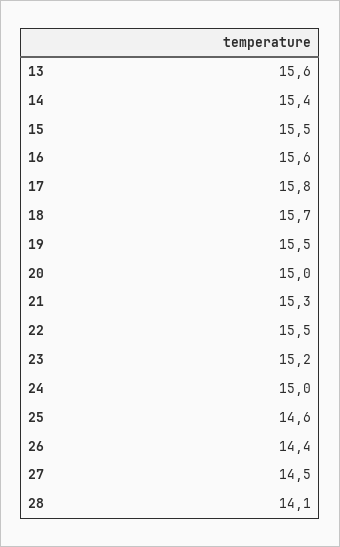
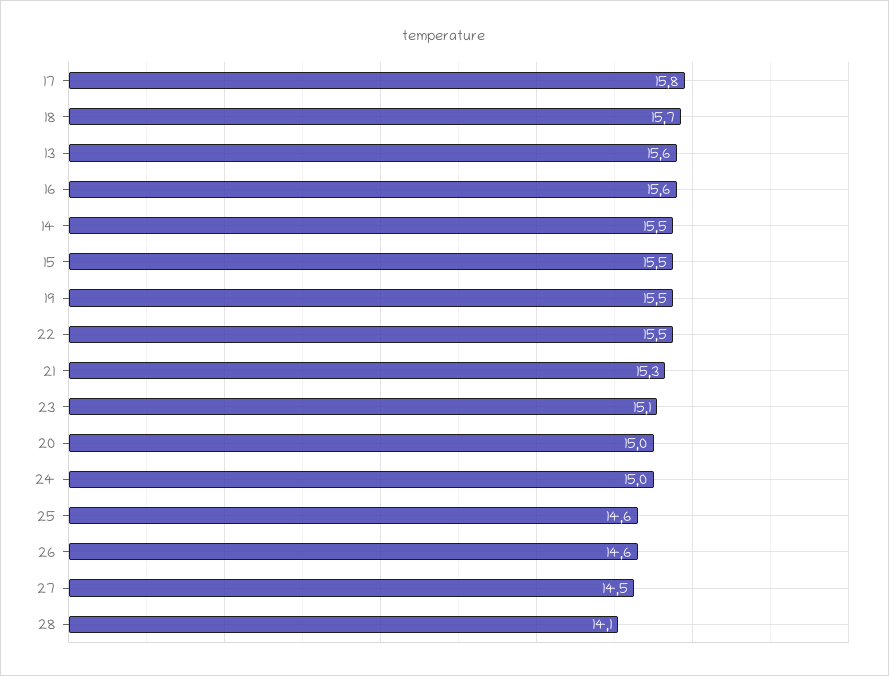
14: 15.4 -> 15.5
23: 15.2 -> 15.1
26: 14.4 -> 14.6

